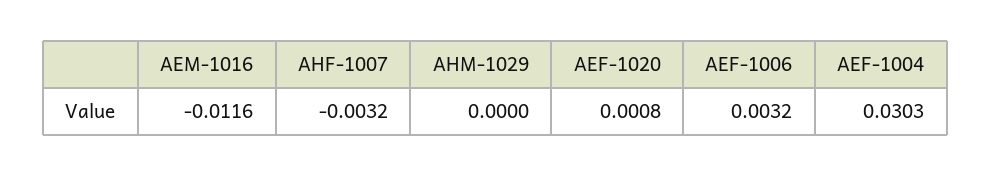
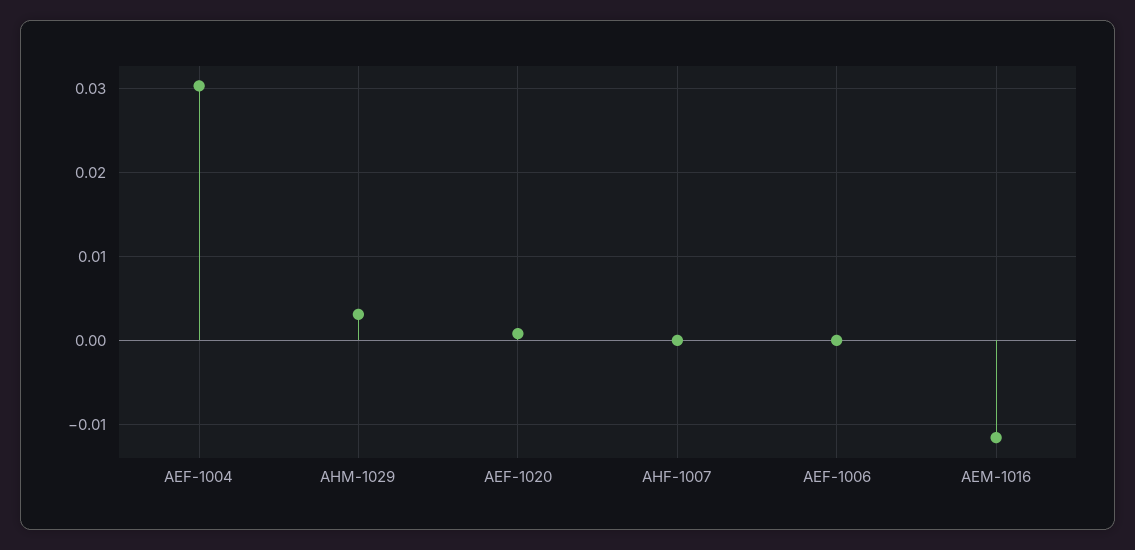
AHF-1007: -0.0032 -> 0
AHM-1029: 0 -> 0.003
AEF-1006: 0.0032 -> 0

